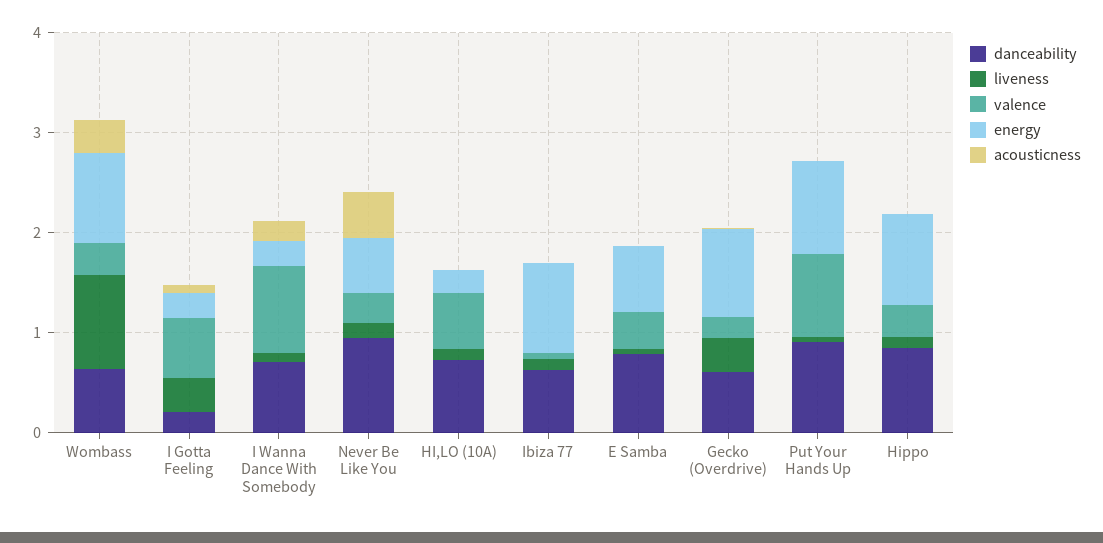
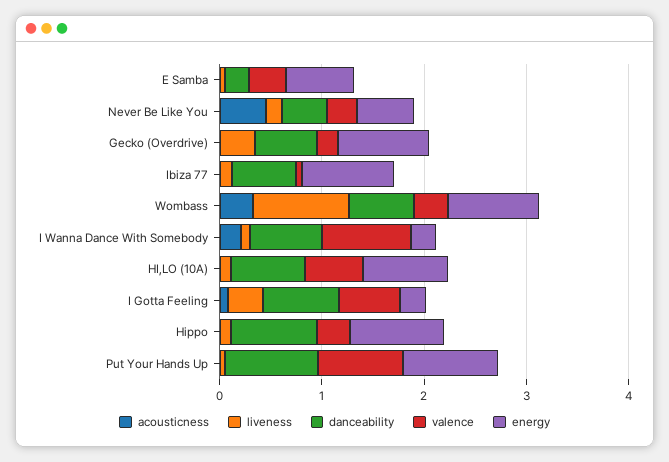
danceability, I Gotta Feeling: 0.2 -> 0.8
danceability, Never Be Like You: 1 -> 0.4
energy, HI,LO (10A): 0.2 -> 0.8
danceability, E Samba: 0.8 -> 0.2

